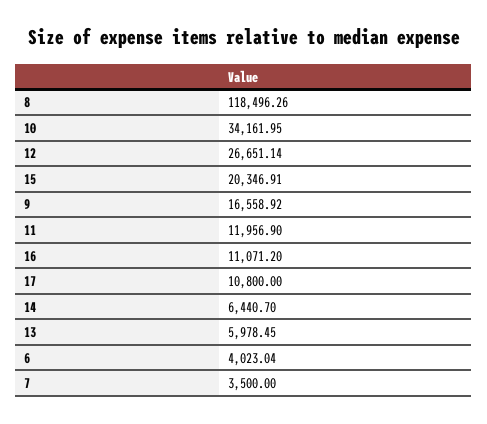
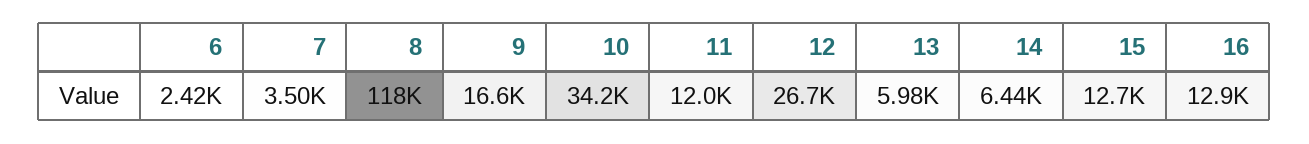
15: 20346.91 -> 12700
16: 11071.2 -> 12900
17: 10800 -> none
6: 4023.04 -> 2420

